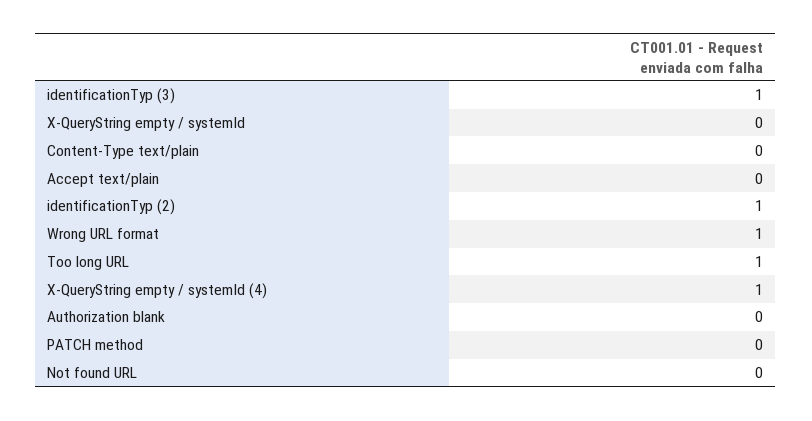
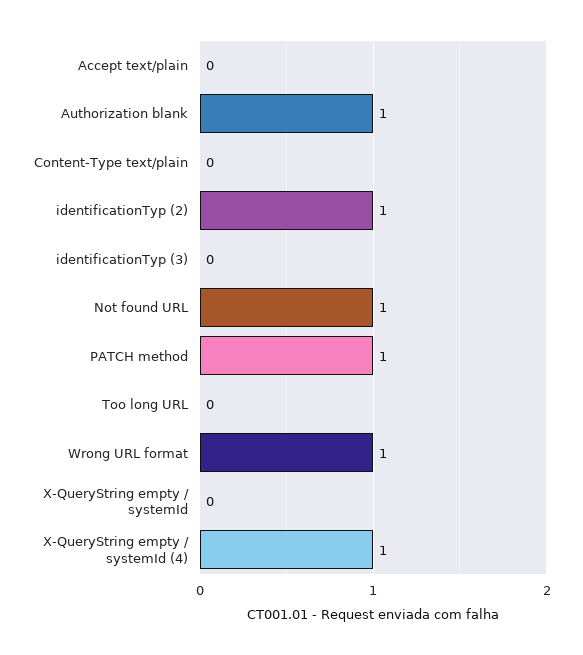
identificationTyp (3): 1 -> 0
Too long URL: 1 -> 0
Authorization blank: 0 -> 1
PATCH method: 0 -> 1
Not found URL: 0 -> 1

